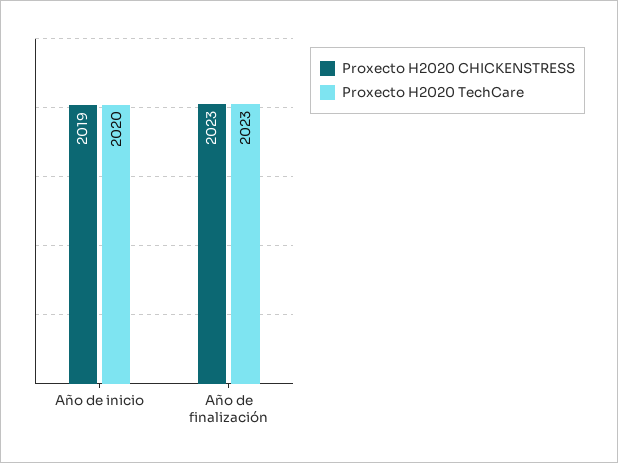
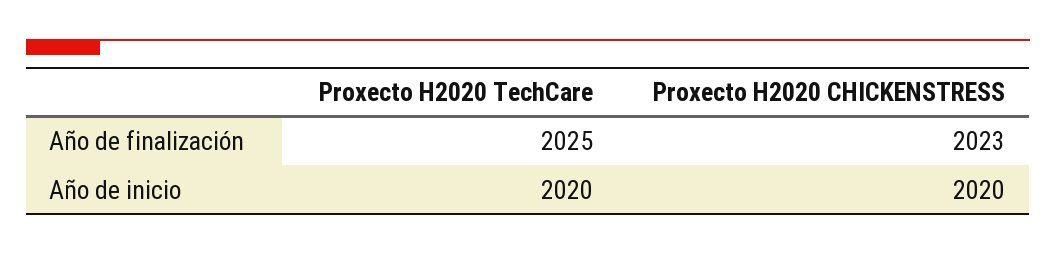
Proxecto H2020 CHICKENSTRESS, Año de inicio: 2019 -> 2020
Proxecto H2020 TechCare, Año de finalización: 2023 -> 2025

